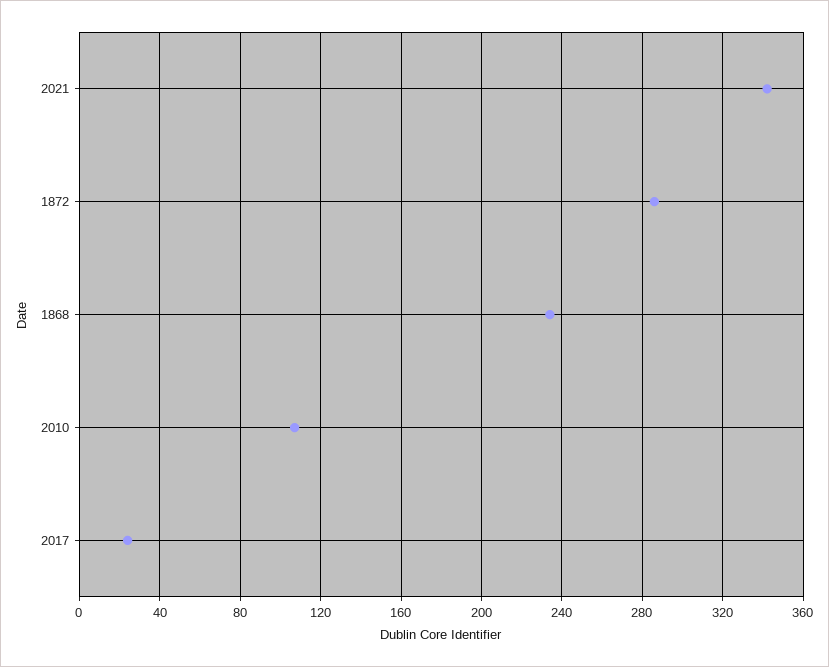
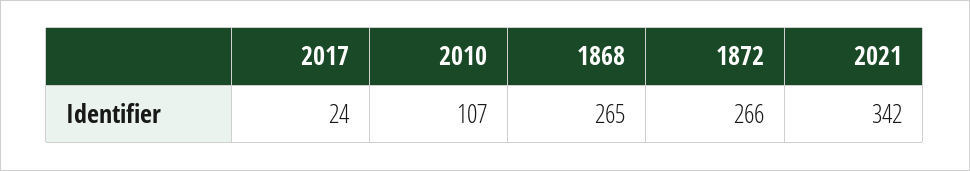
1872: 285 -> 266
1868: 235 -> 265

